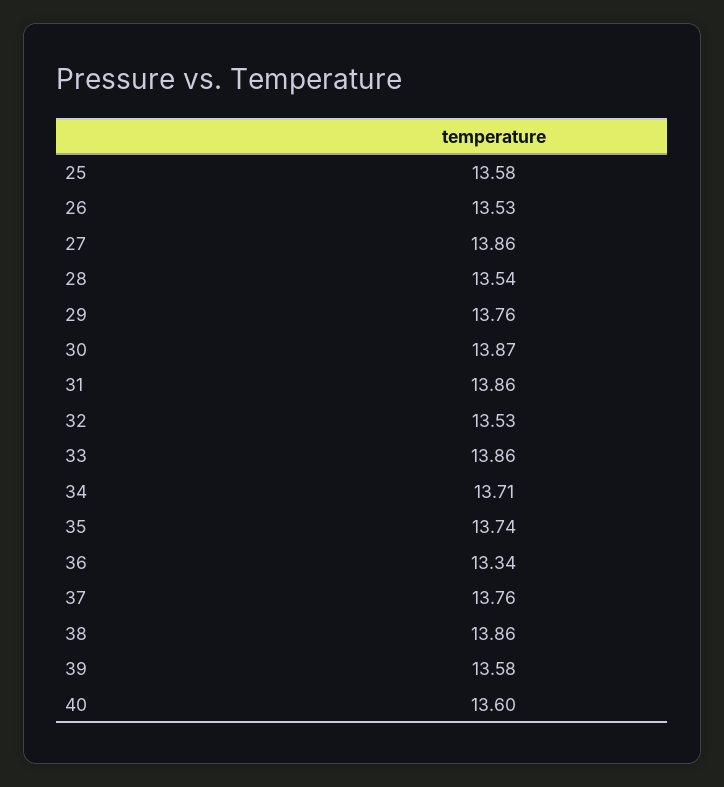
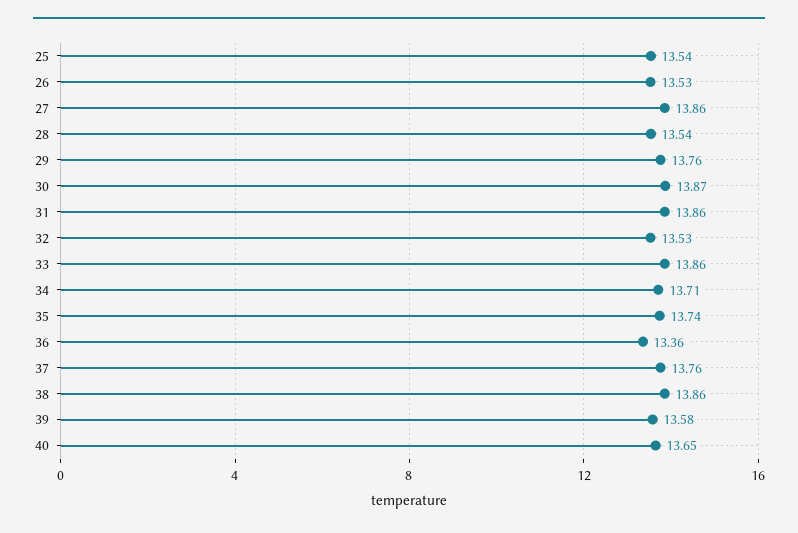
25: 13.58 -> 13.54
36: 13.34 -> 13.36
40: 13.6 -> 13.65

